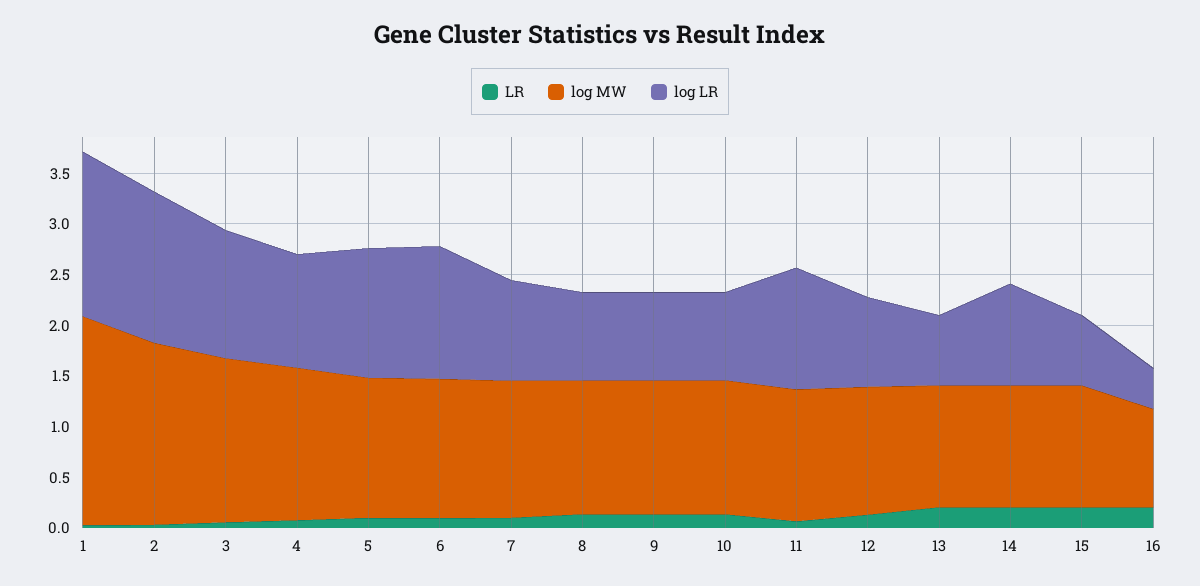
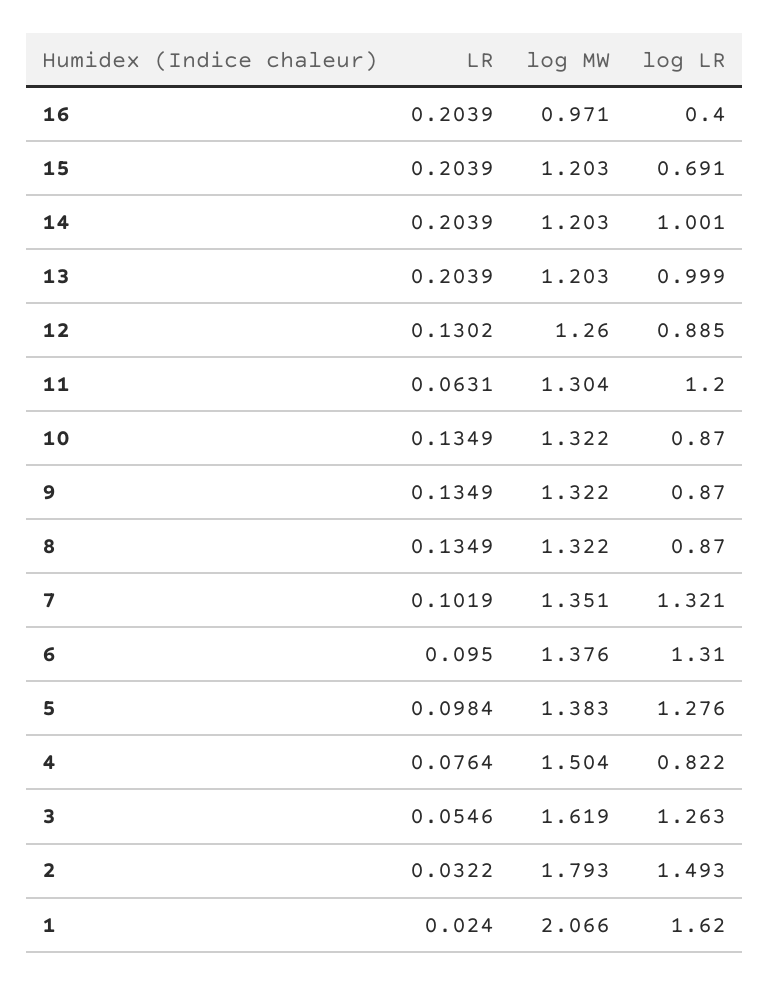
log LR, 4: 1.1 -> 0.822
log LR, 7: 1 -> 1.321
log LR, 13: 0.7 -> 0.999

